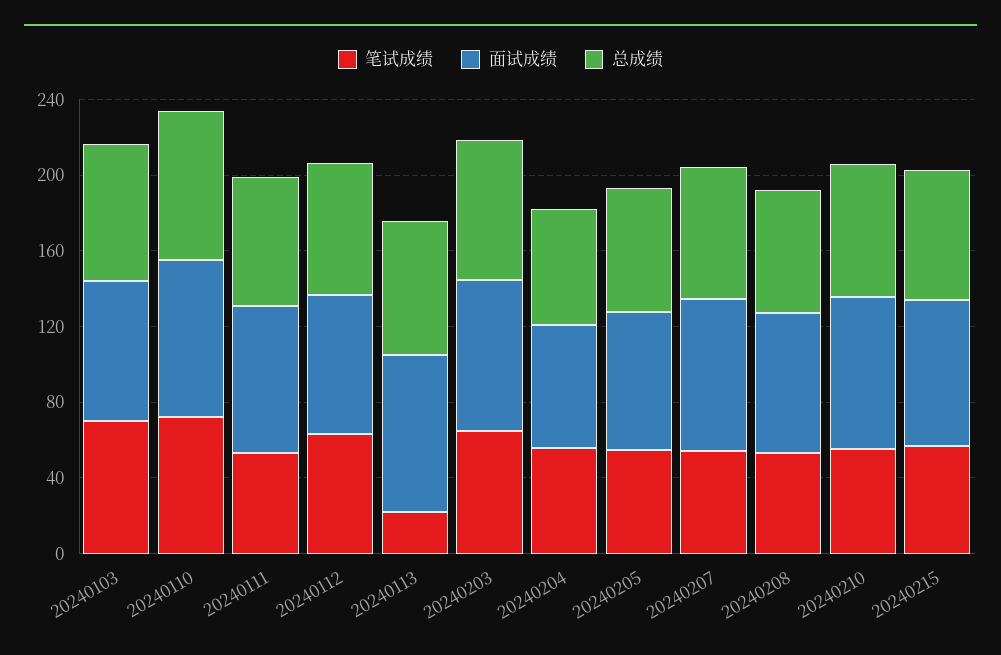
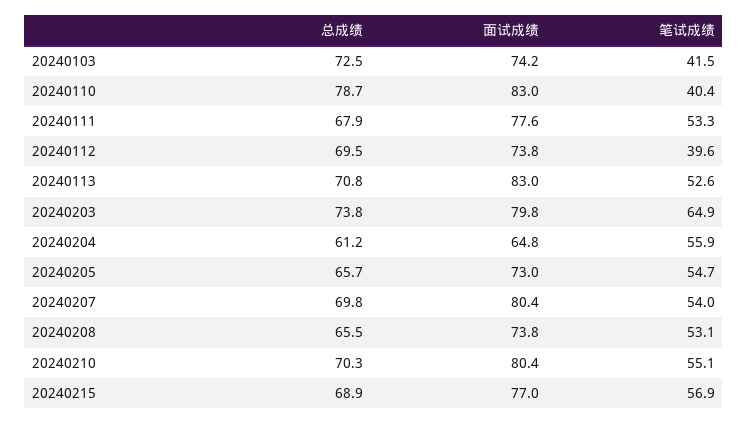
笔试成绩, 20240103: 70 -> 41.5
笔试成绩, 20240110: 70 -> 40.4
笔试成绩, 20240112: 60 -> 39.6
笔试成绩, 20240113: 20 -> 52.6

